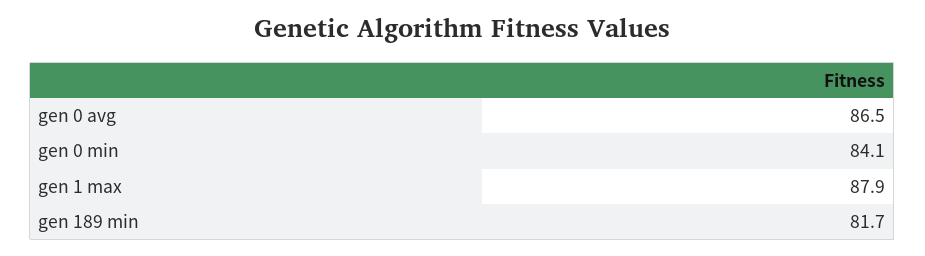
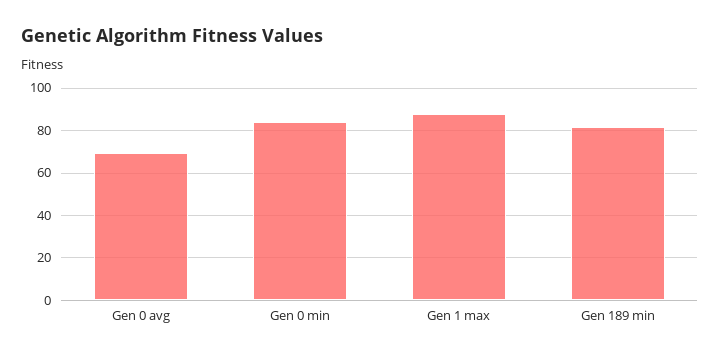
gen 0 avg: 86.5 -> 70

